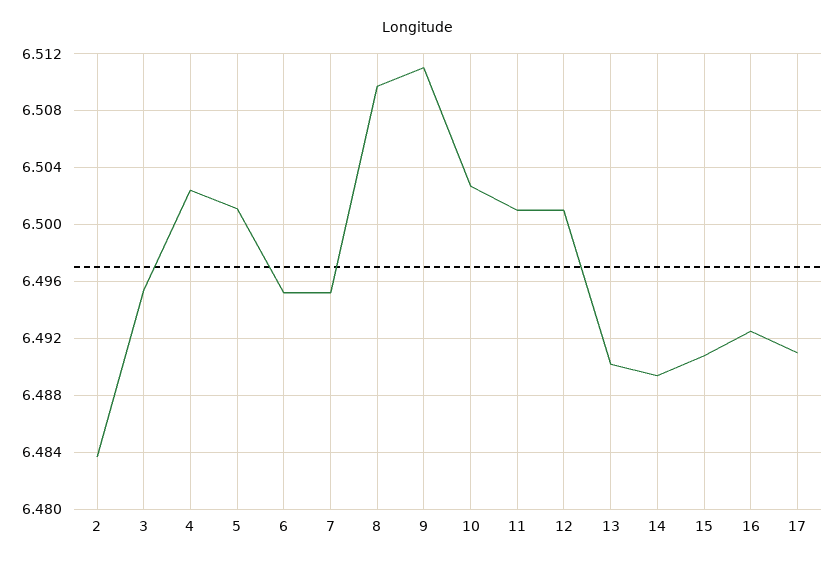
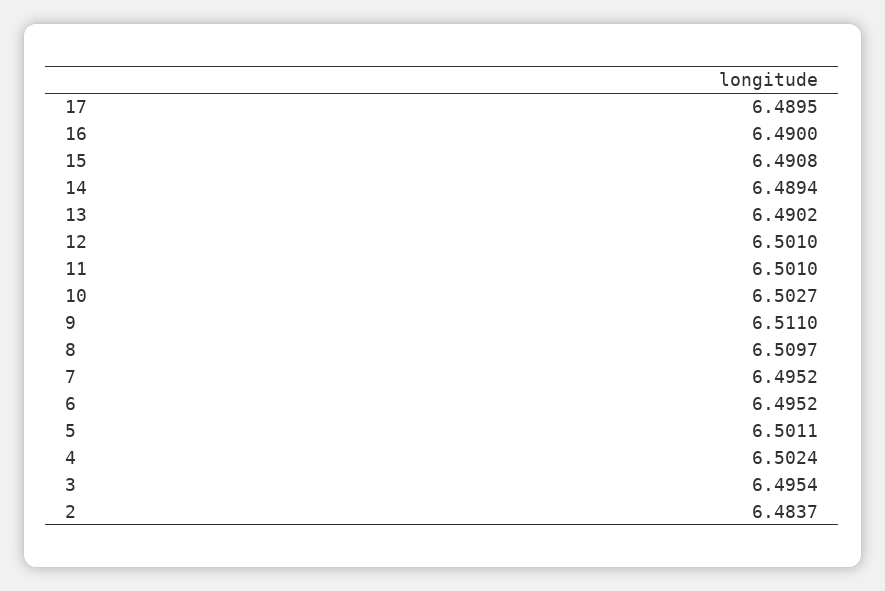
16: 6.4925 -> 6.49
17: 6.491 -> 6.4895

